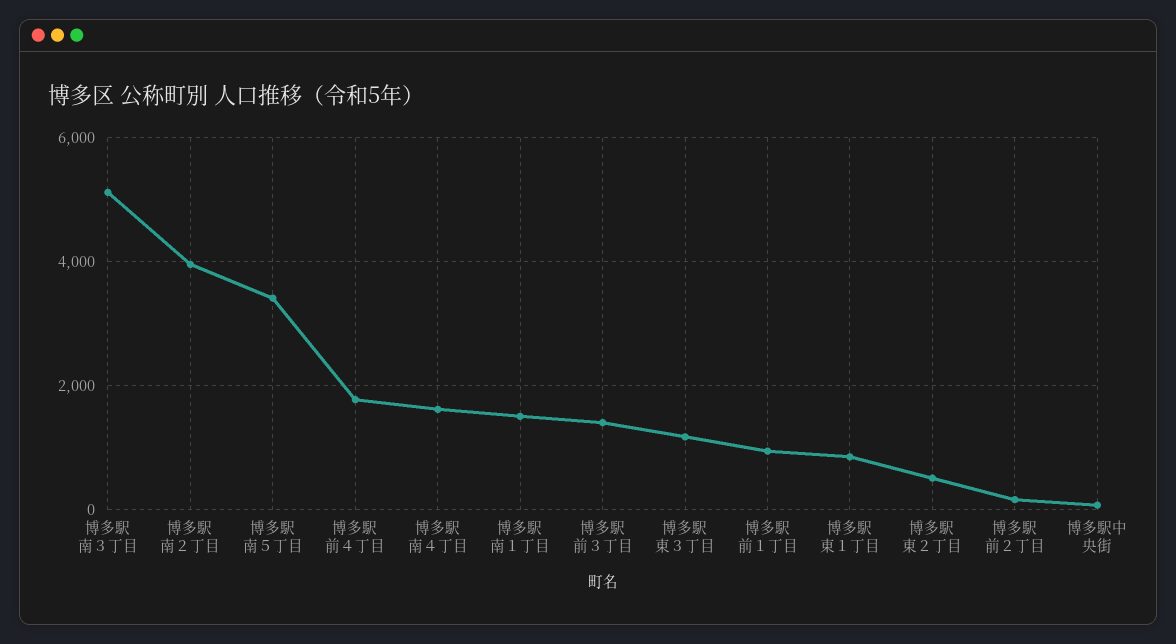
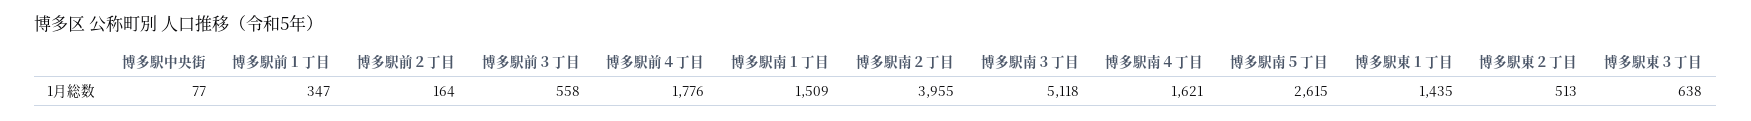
博多駅南５丁目: 3400 -> 2615
博多駅前３丁目: 1400 -> 558
博多駅東３丁目: 1200 -> 638
博多駅前１丁目: 1000 -> 347
博多駅東１丁目: 800 -> 1435

